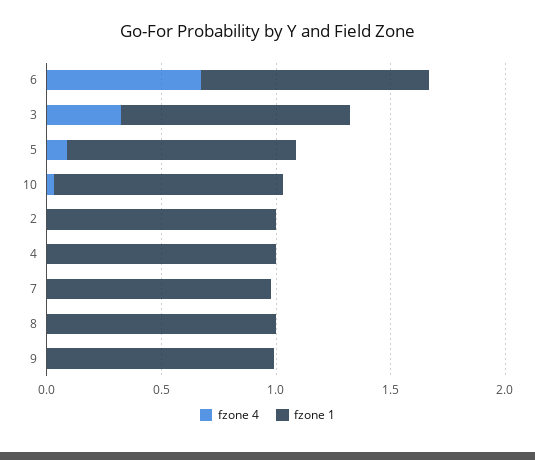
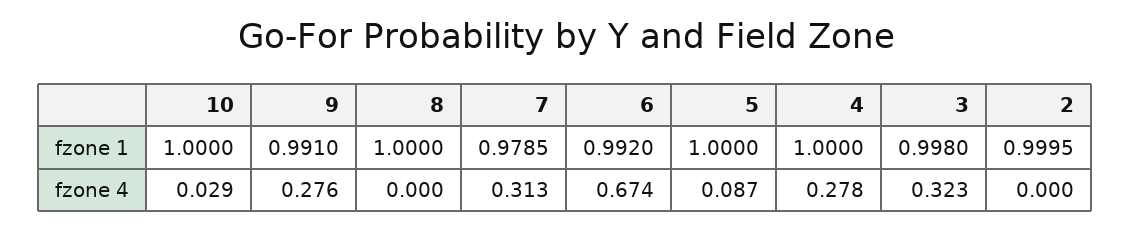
fzone 4, 4: 0 -> 0.278
fzone 4, 7: 0 -> 0.313
fzone 4, 9: 0 -> 0.276

